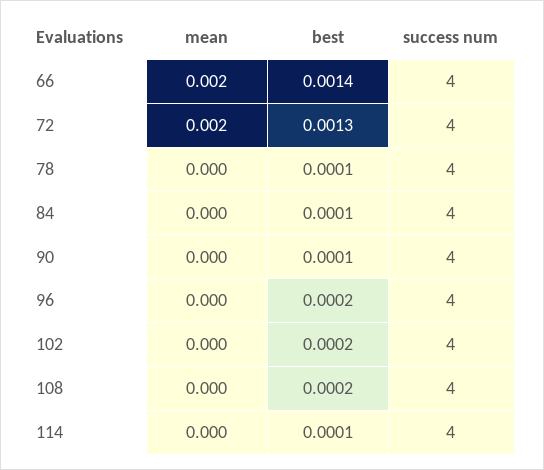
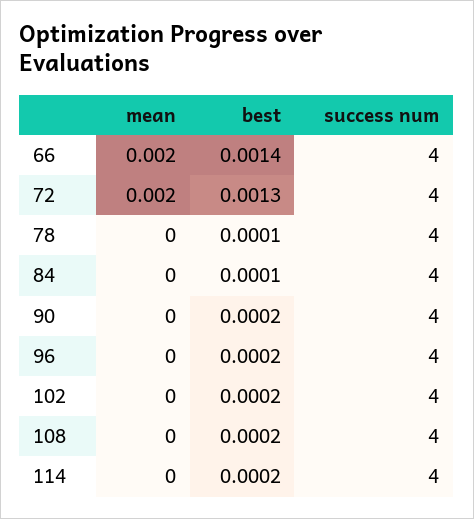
best, 90: 0.0001 -> 0.0002
best, 114: 0.0001 -> 0.0002

